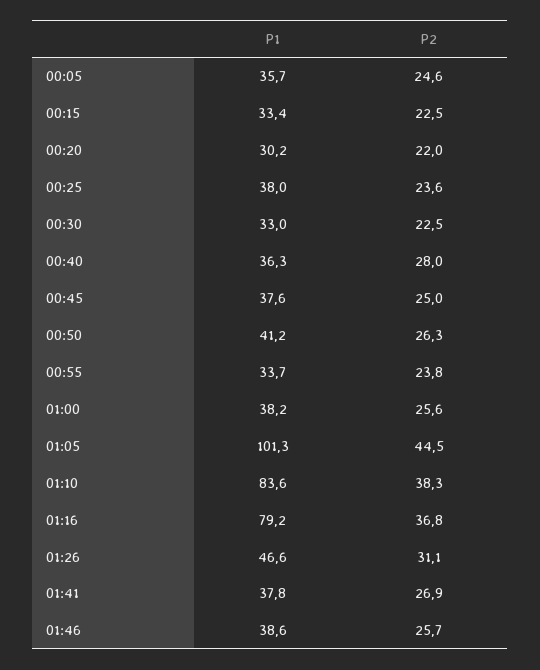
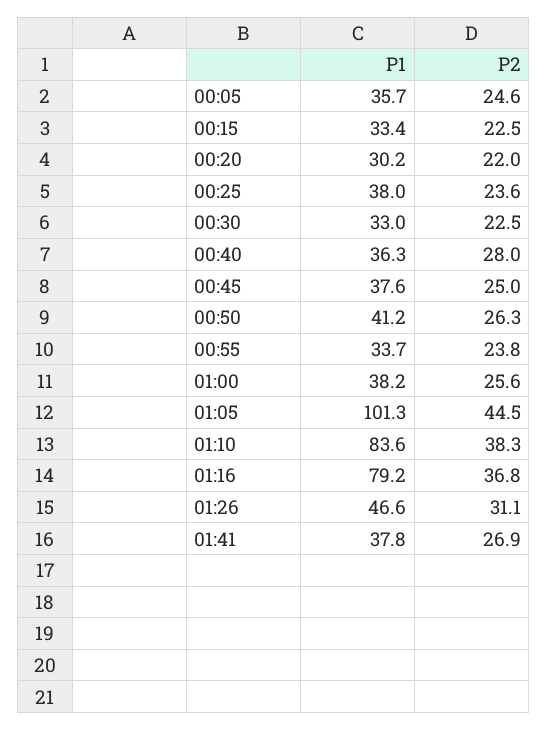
P1, 01:46: 38.6 -> none
P2, 01:46: 25.7 -> none

